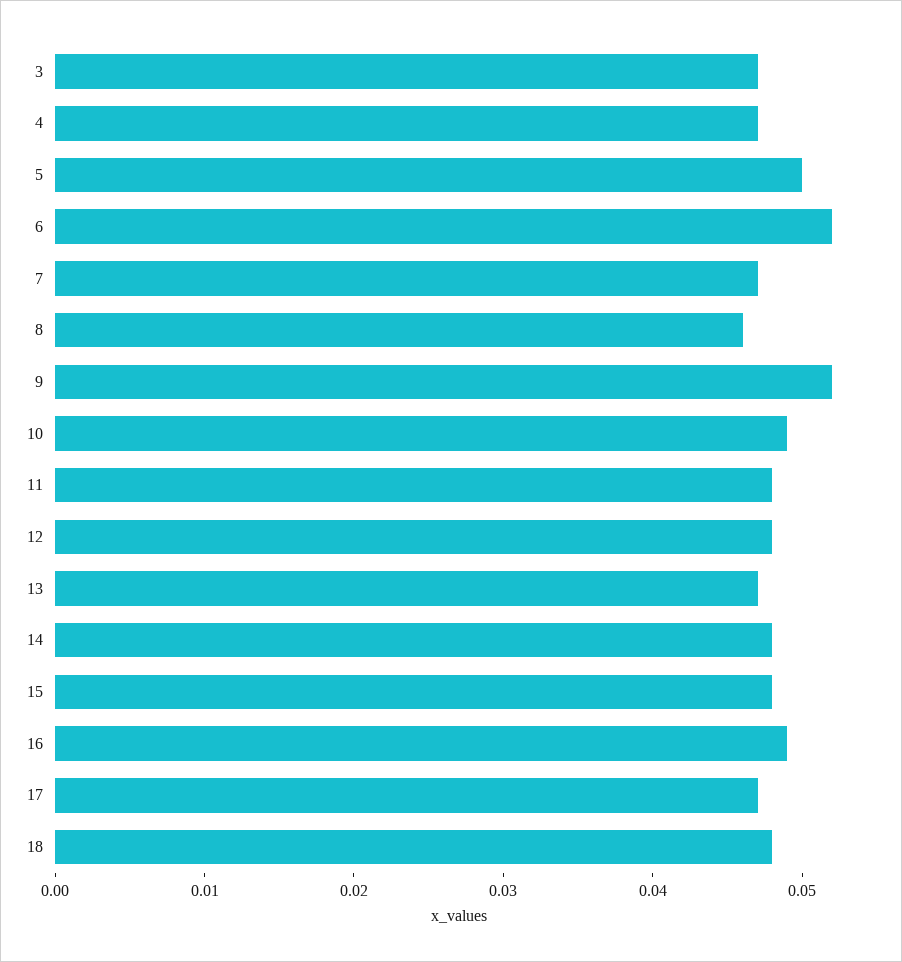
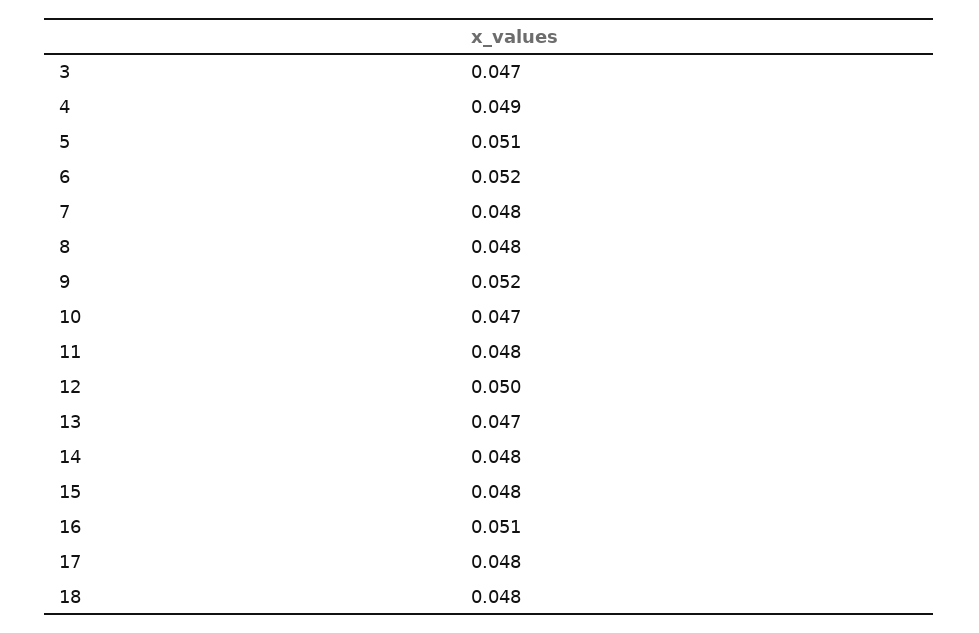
4: 0.047 -> 0.049
5: 0.05 -> 0.051
7: 0.047 -> 0.048
8: 0.046 -> 0.048
10: 0.049 -> 0.047
12: 0.048 -> 0.05
16: 0.049 -> 0.051
17: 0.047 -> 0.048

